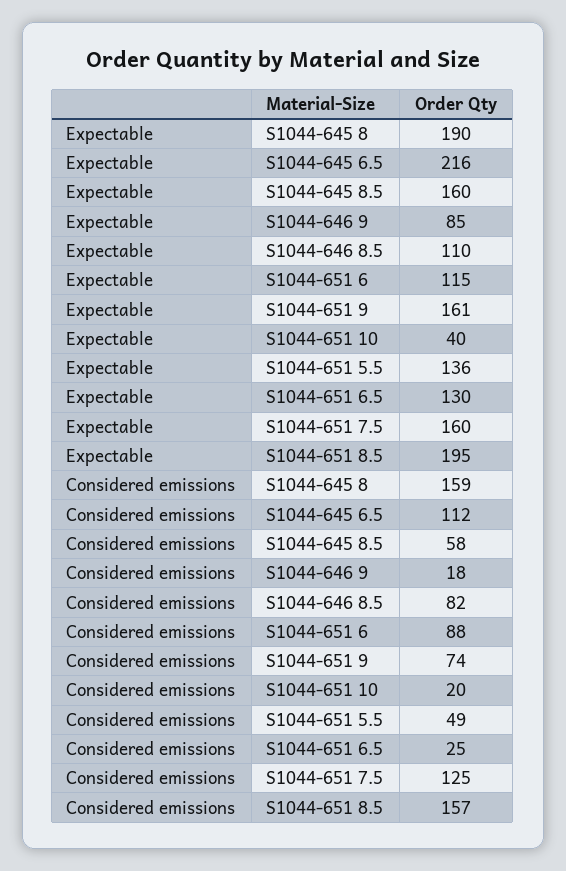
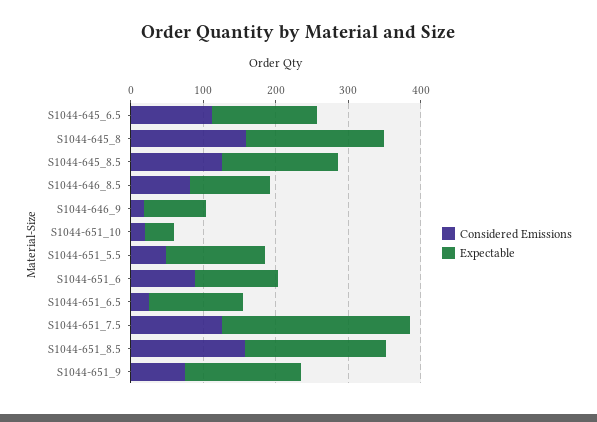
Expectable, S1044-645 6.5: 216 -> 140
Expectable, S1044-651 7.5: 160 -> 260
Considered emissions, S1044-645 8.5: 58 -> 120

